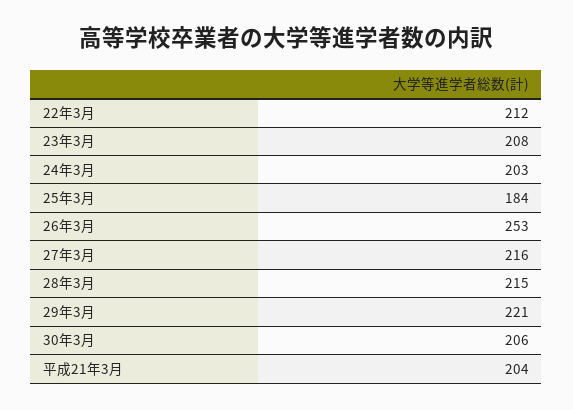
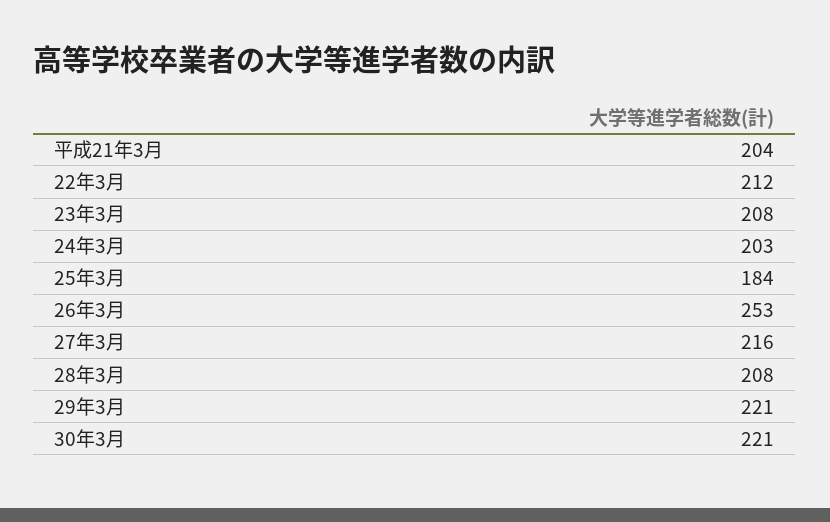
28年3月: 215 -> 208
30年3月: 206 -> 221

